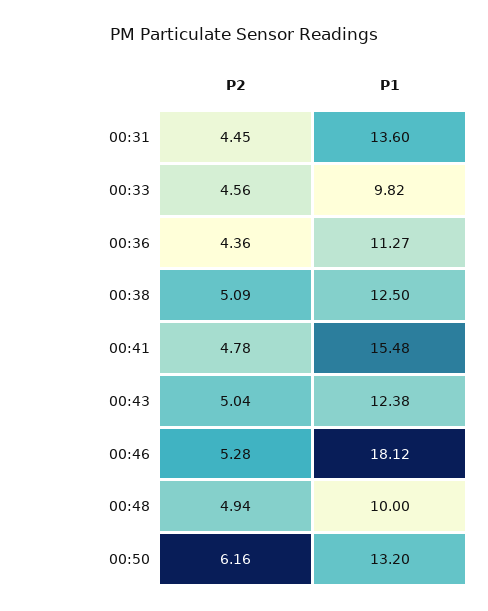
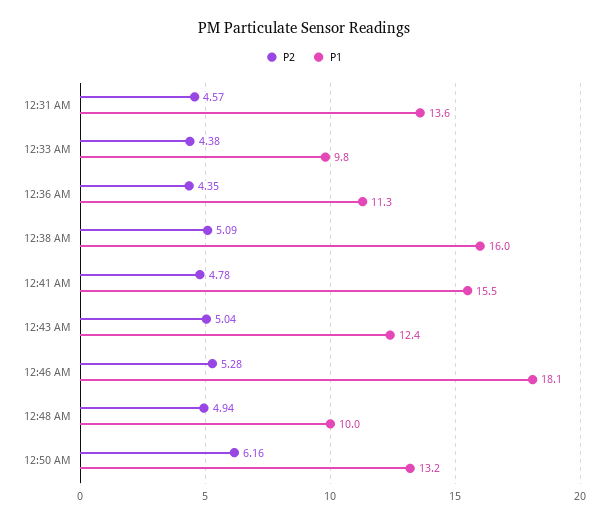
P2, 00:31: 4.45 -> 4.57
P2, 00:33: 4.56 -> 4.38
P2, 00:36: 4.36 -> 4.35
P1, 00:38: 12.5 -> 16

